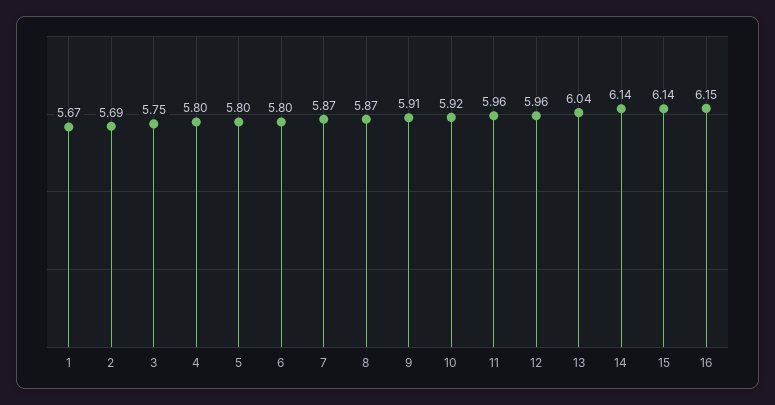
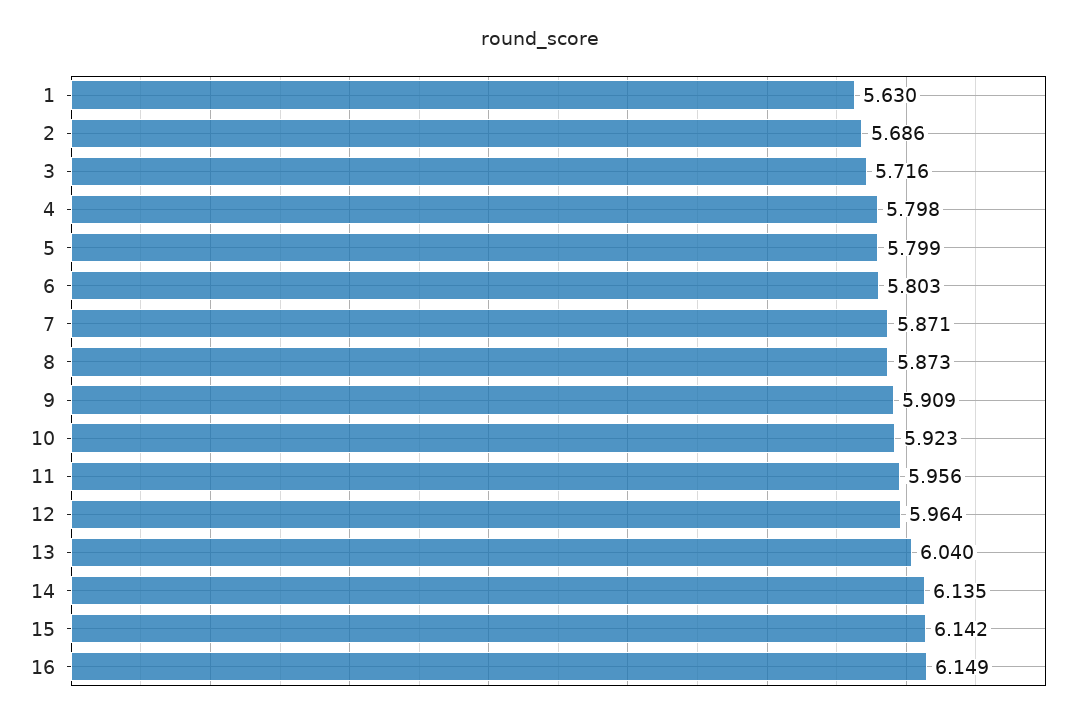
1: 5.67 -> 5.63
3: 5.75 -> 5.716

